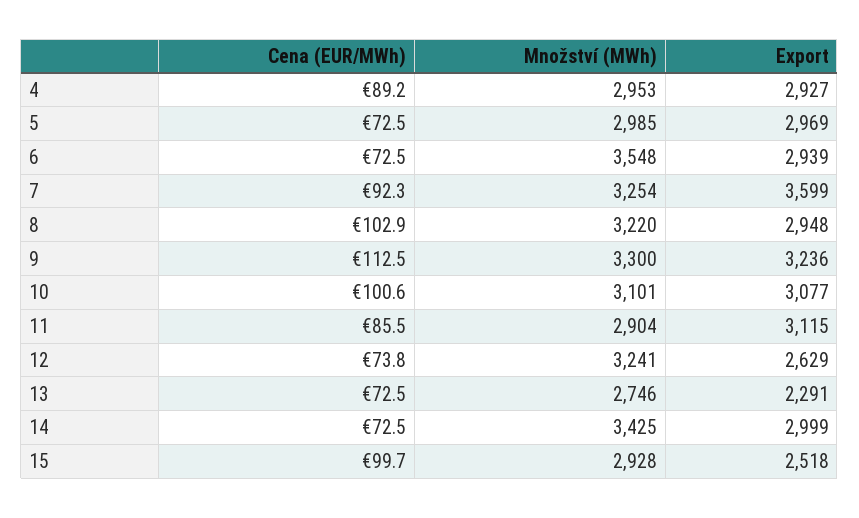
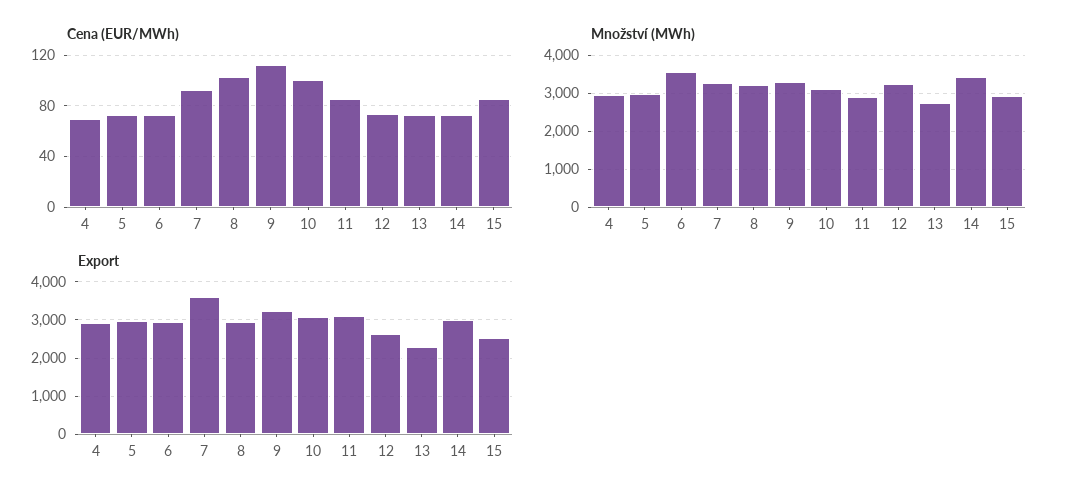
Cena (EUR/MWh), 4: 89.2 -> 70
Cena (EUR/MWh), 15: 99.7 -> 85

